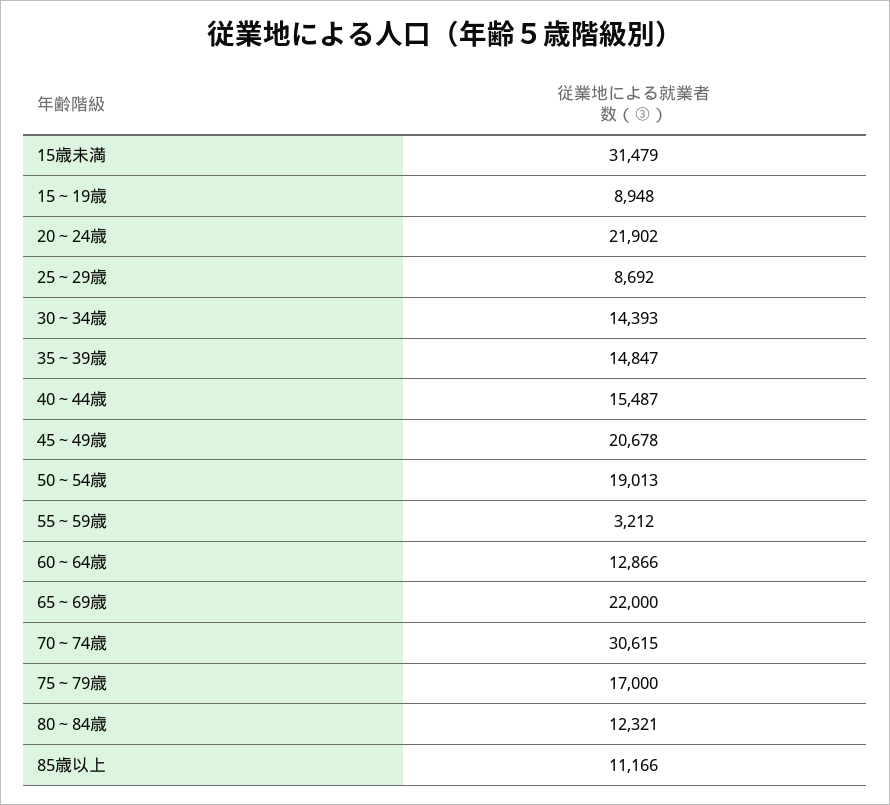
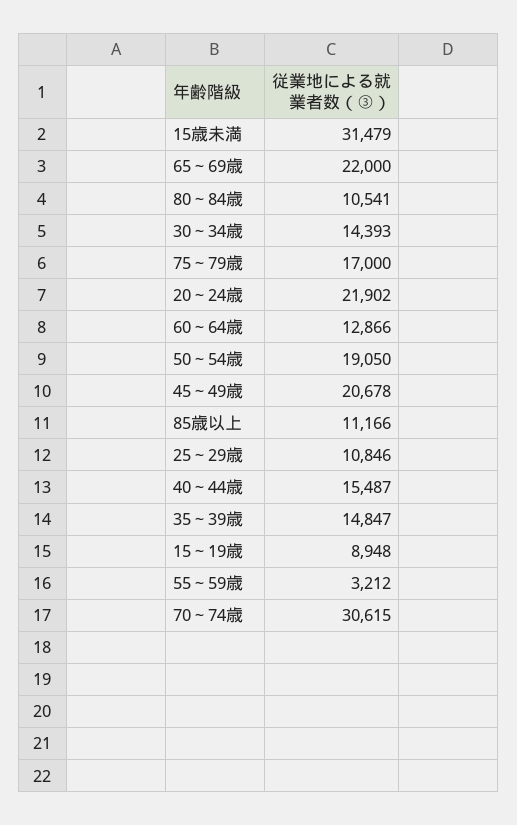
25～29歳: 8692 -> 10846
50～54歳: 19013 -> 19050
80～84歳: 12321 -> 10541

